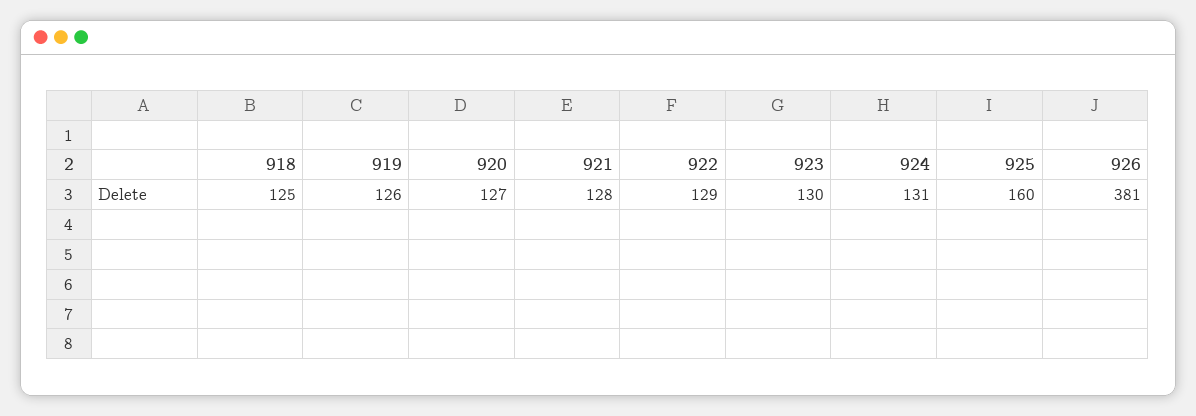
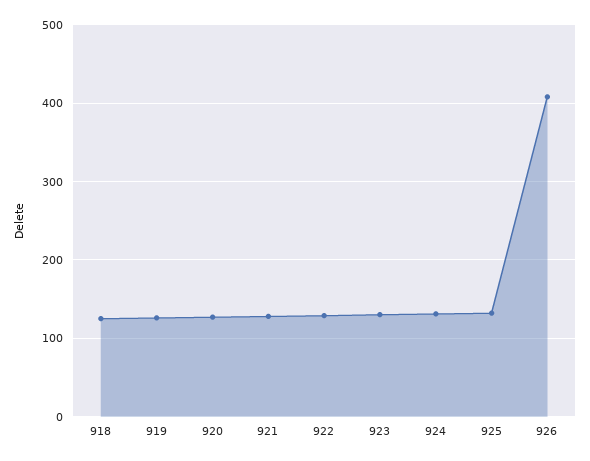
925: 160 -> 130
926: 381 -> 410

